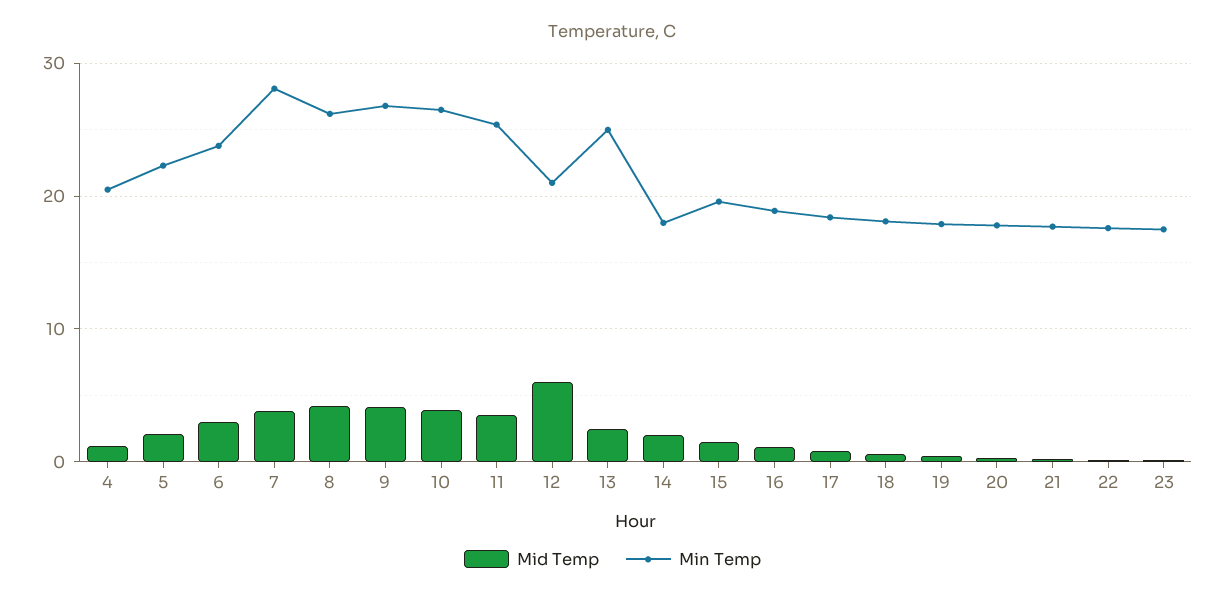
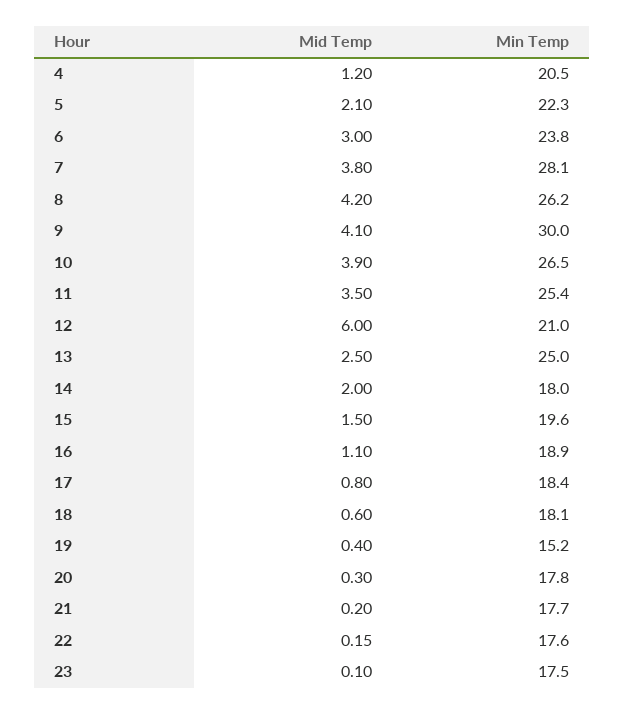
Min Temp, 9: 27 -> 30
Min Temp, 19: 18 -> 15.2

